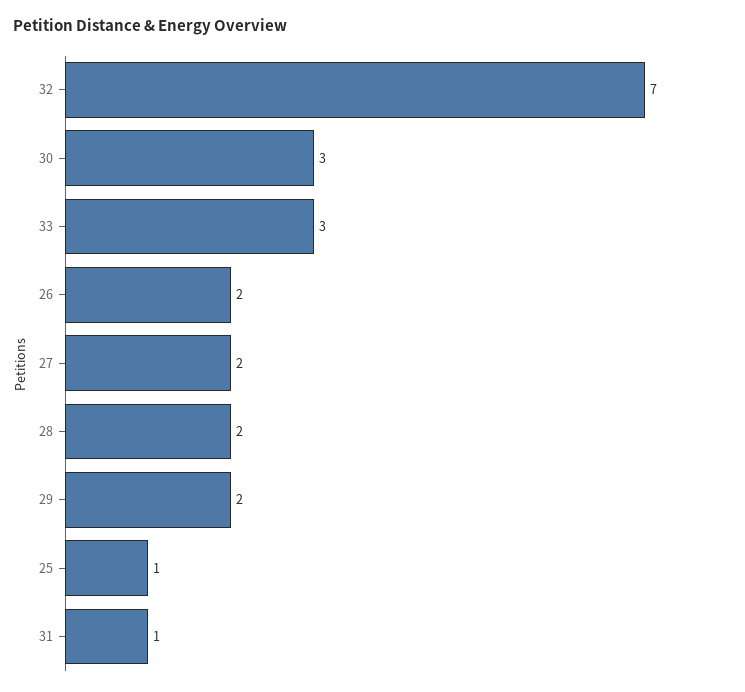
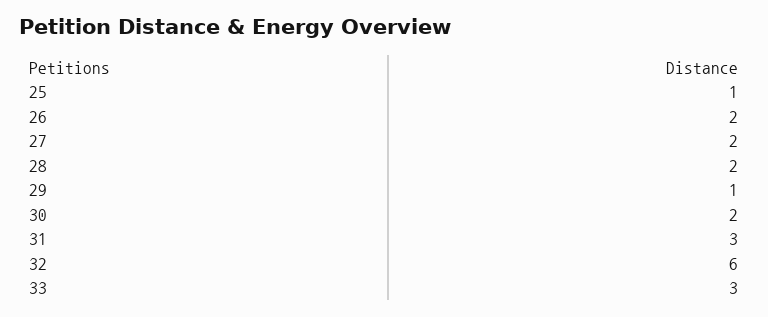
32: 7 -> 6
30: 3 -> 2
29: 2 -> 1
31: 1 -> 3

